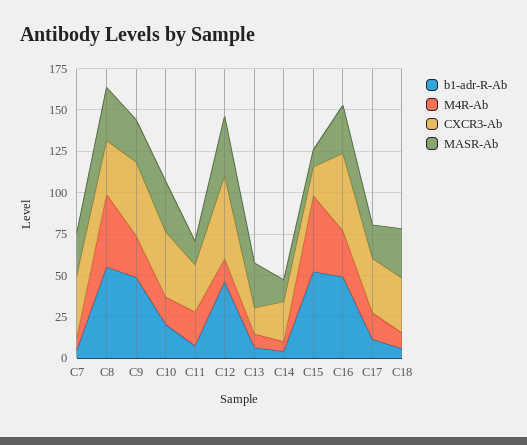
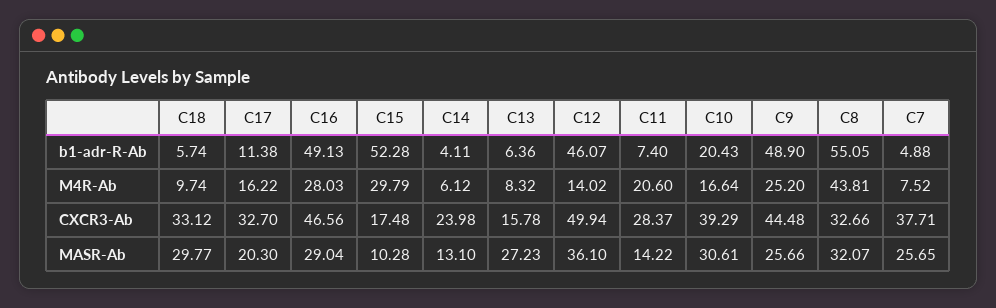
M4R-Ab, C15: 45 -> 29.79

